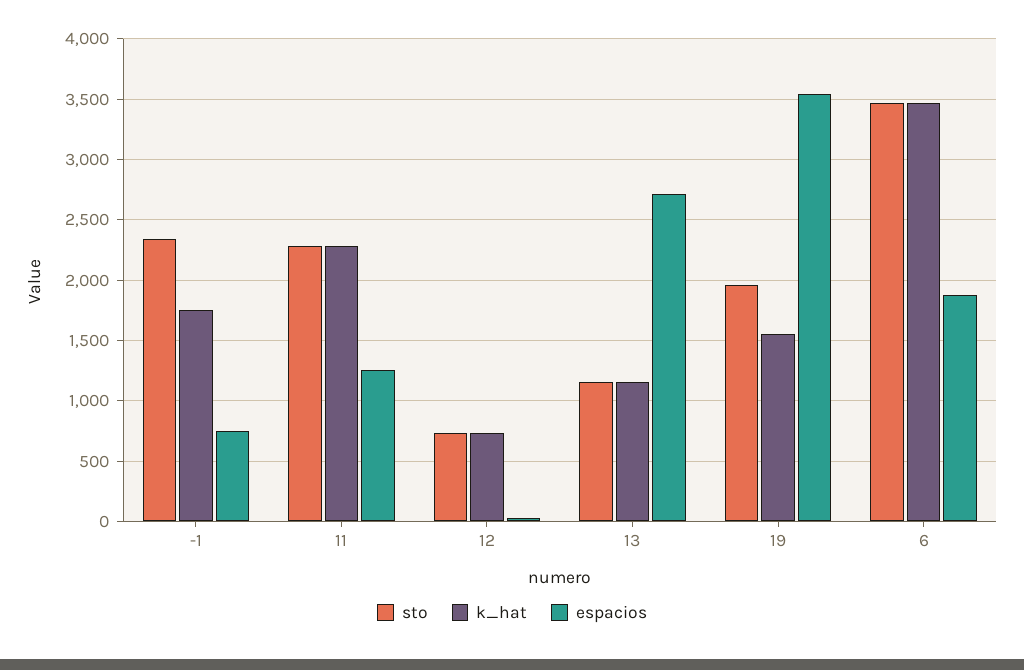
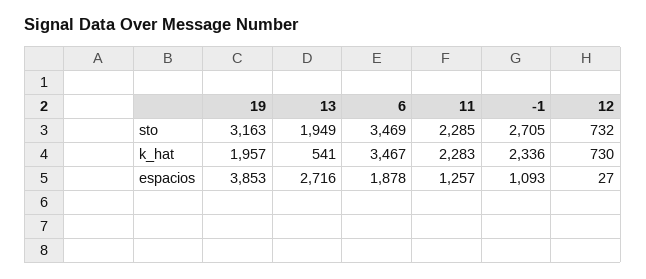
sto, -1: 2350 -> 2705
k_hat, -1: 1750 -> 2336
espacios, -1: 750 -> 1093
sto, 13: 1150 -> 1949
k_hat, 13: 1150 -> 541
sto, 19: 1950 -> 3163
k_hat, 19: 1550 -> 1957
espacios, 19: 3550 -> 3853

